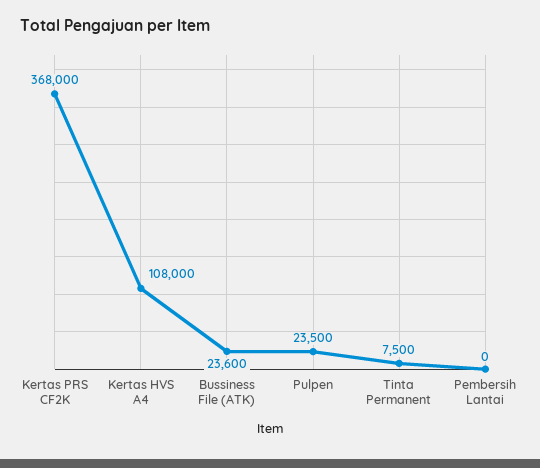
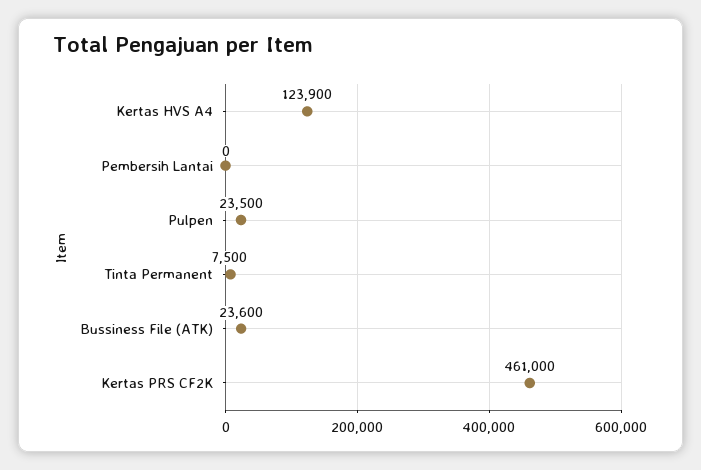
Kertas PRS CF2K: 368000 -> 461000
Kertas HVS A4: 108000 -> 123900

